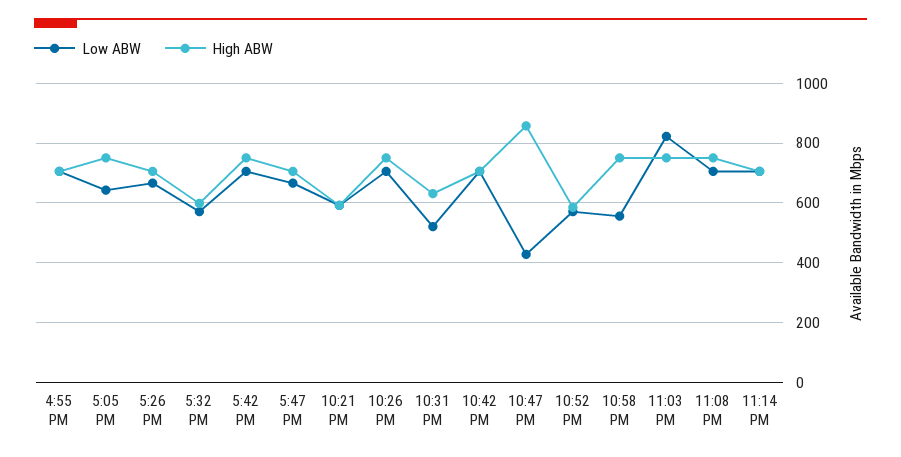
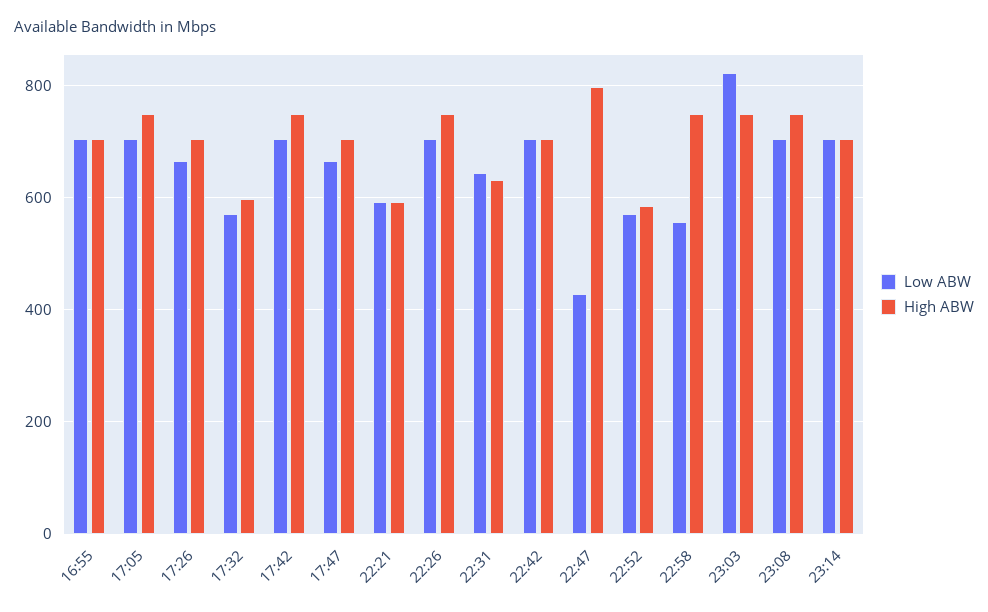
Low ABW, 5:05 PM: 650 -> 700
Low ABW, 10:31 PM: 525 -> 640
High ABW, 10:47 PM: 850 -> 800

